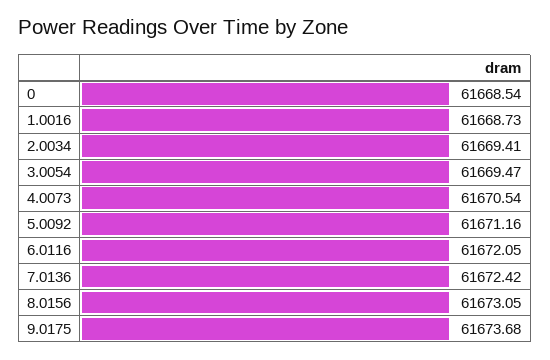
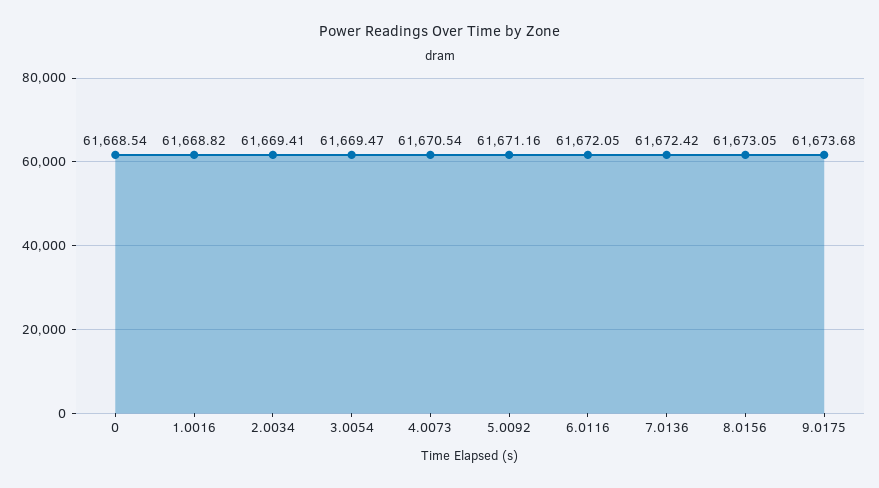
1.0016: 61668.73 -> 61668.82

